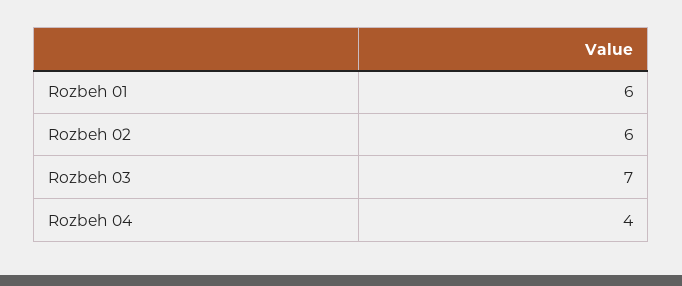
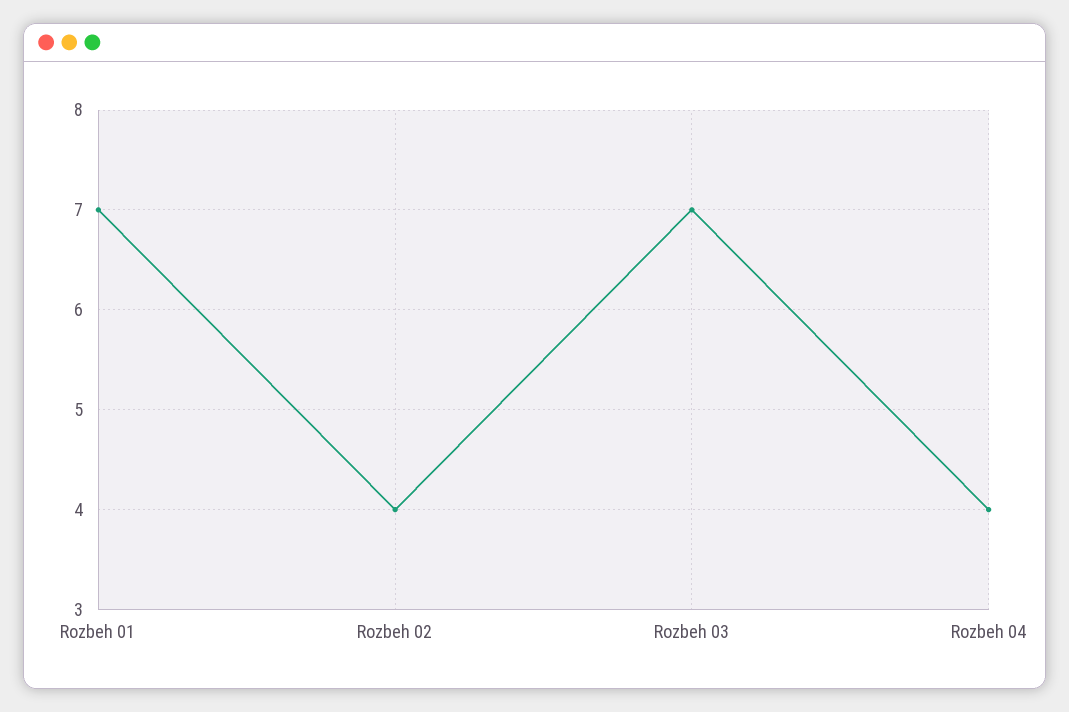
Rozbeh 01: 6 -> 7
Rozbeh 02: 6 -> 4

